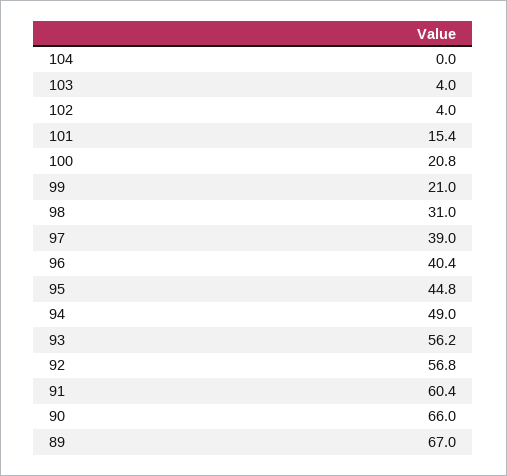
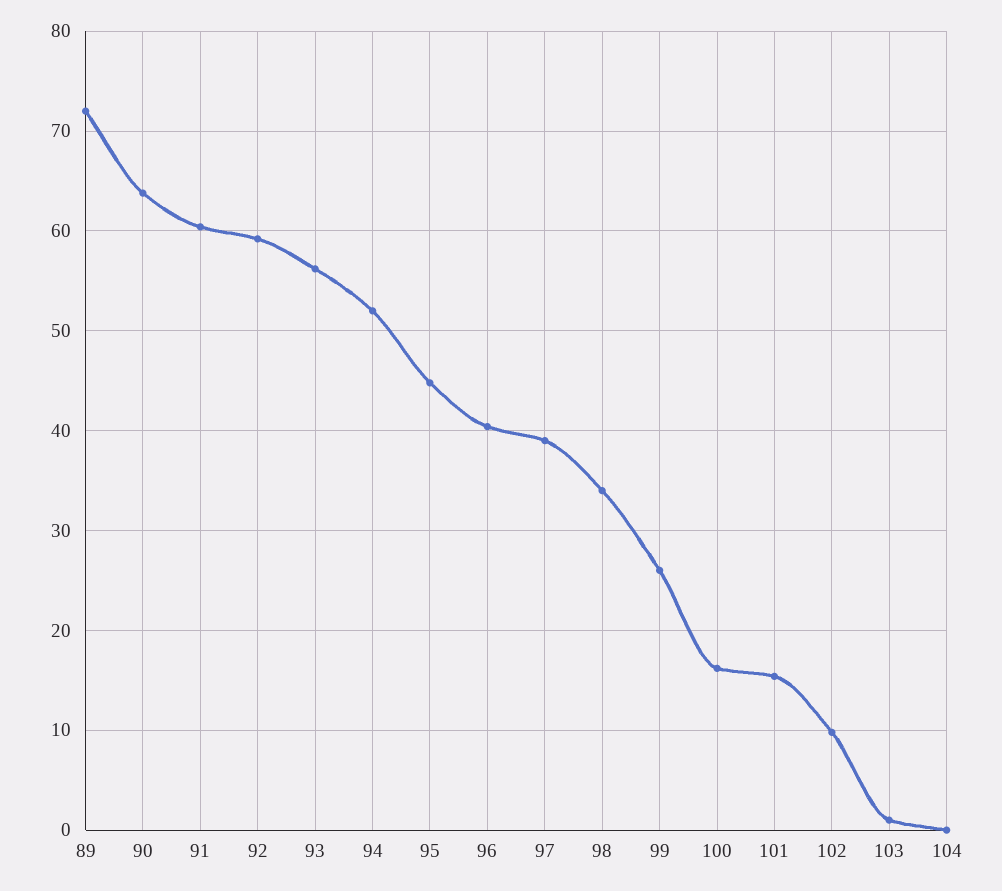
103: 4 -> 1
102: 4 -> 10
100: 20.8 -> 16
99: 21 -> 26
98: 31 -> 34
94: 49 -> 52
92: 56.8 -> 59
90: 66 -> 64
89: 67 -> 72

